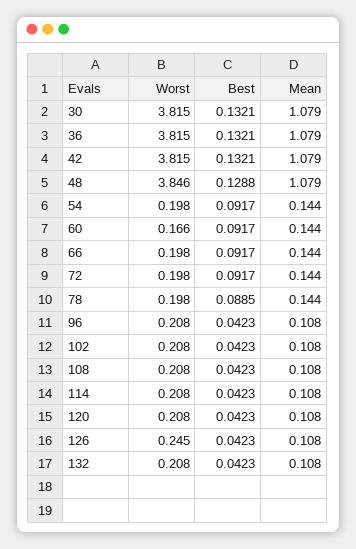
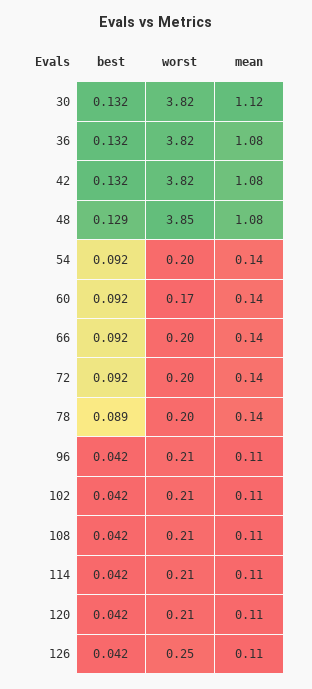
Mean, 30: 1.079 -> 1.12
Worst, 132: 0.208 -> none
Best, 132: 0.0423 -> none
Mean, 132: 0.108 -> none

